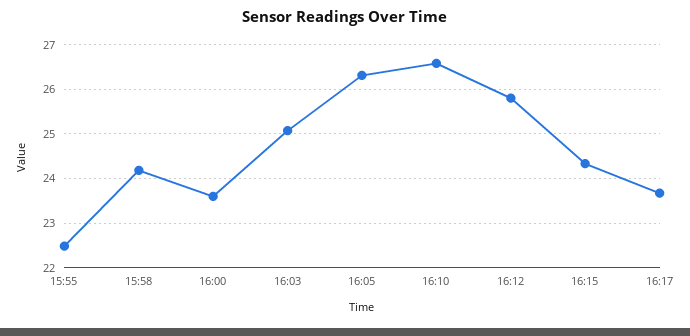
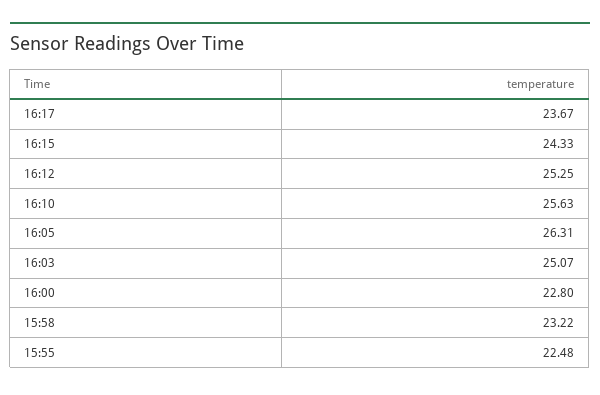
15:58: 24.2 -> 23.22
16:00: 23.6 -> 22.8
16:10: 26.6 -> 25.63
16:12: 25.8 -> 25.25

